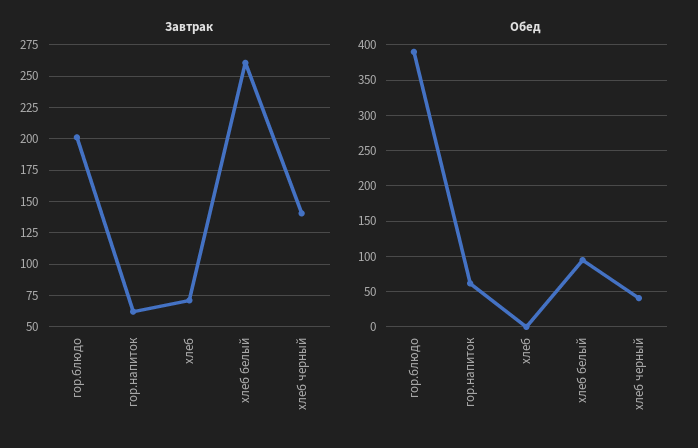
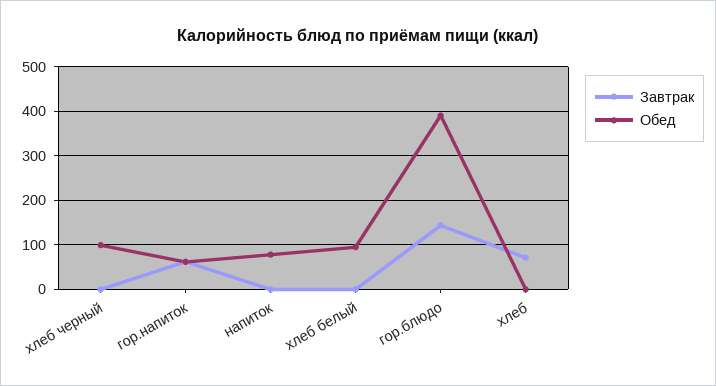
Завтрак, гор.блюдо: 200 -> 140
Завтрак, хлеб белый: 260 -> 0
Завтрак, хлеб черный: 140 -> 0
Обед, хлеб черный: 40 -> 100
Завтрак, напиток: none -> 0
Обед, напиток: none -> 80

